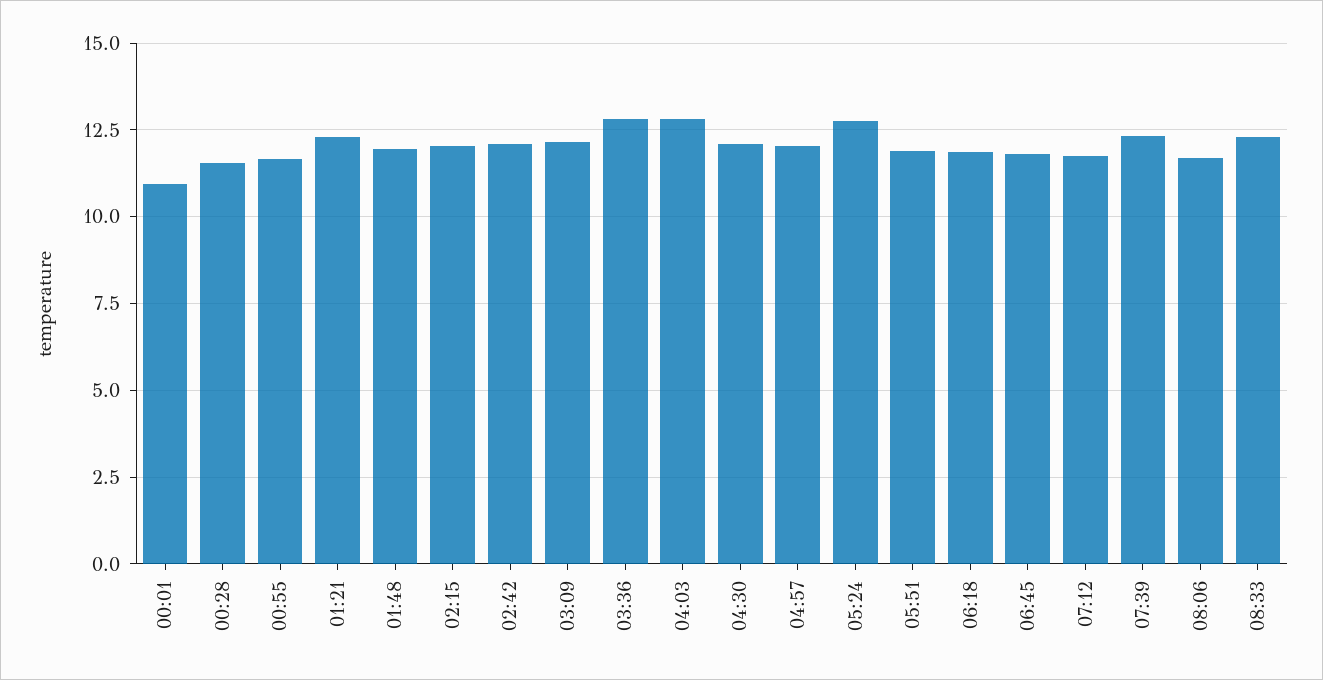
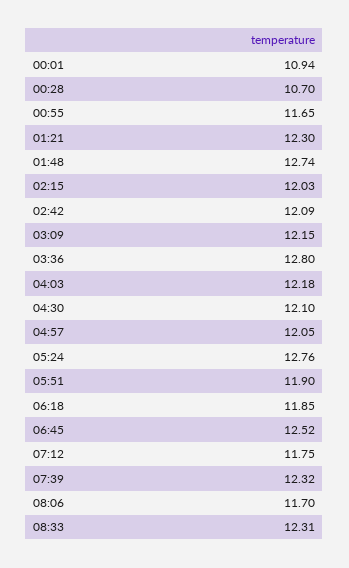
00:28: 11.5 -> 10.7
01:48: 12 -> 12.74
04:03: 12.75 -> 12.18
06:45: 11.75 -> 12.52

